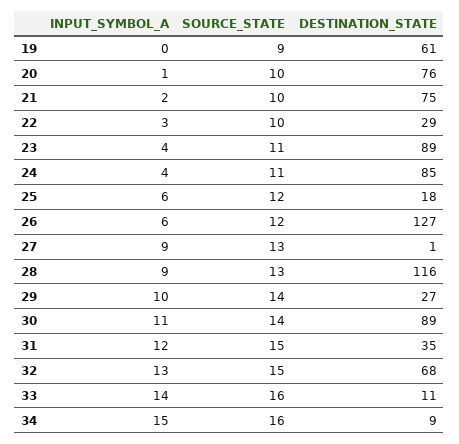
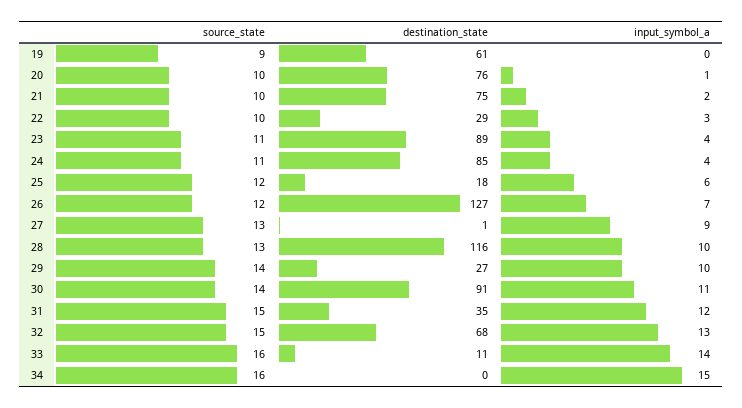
INPUT_SYMBOL_A, 26: 6 -> 7
INPUT_SYMBOL_A, 28: 9 -> 10
DESTINATION_STATE, 30: 89 -> 91
DESTINATION_STATE, 34: 9 -> 0

